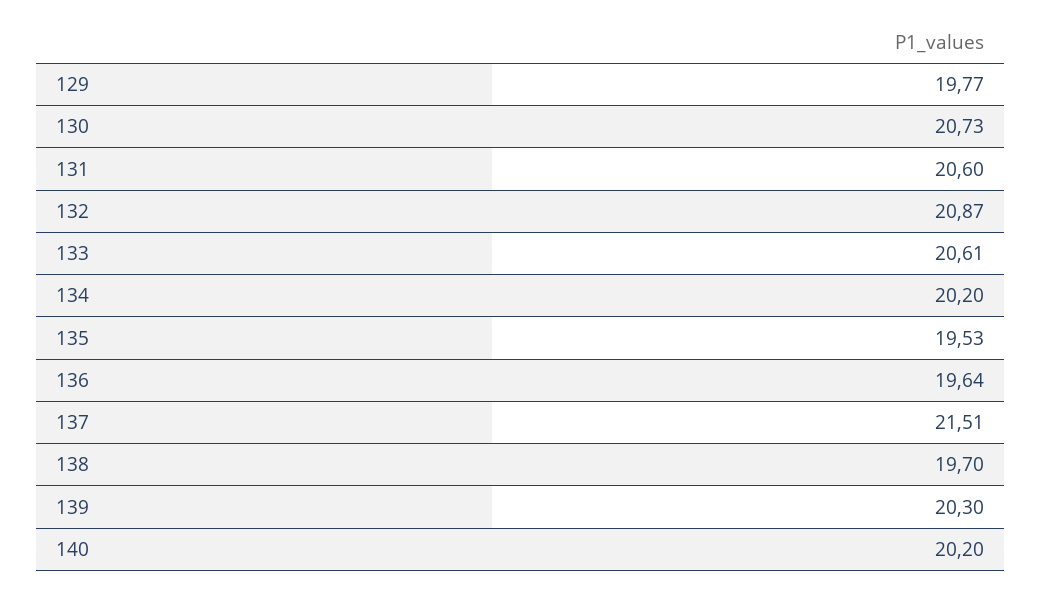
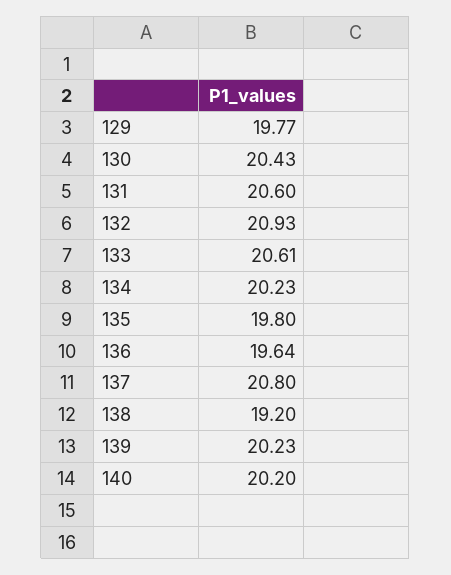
130: 20.73 -> 20.43
132: 20.87 -> 20.93
134: 20.2 -> 20.23
135: 19.53 -> 19.8
137: 21.51 -> 20.8
138: 19.7 -> 19.2
139: 20.3 -> 20.23

